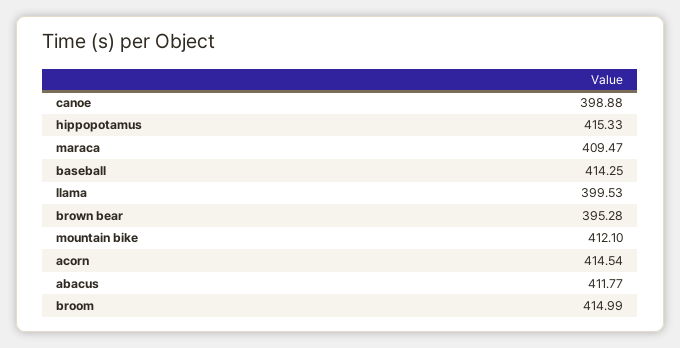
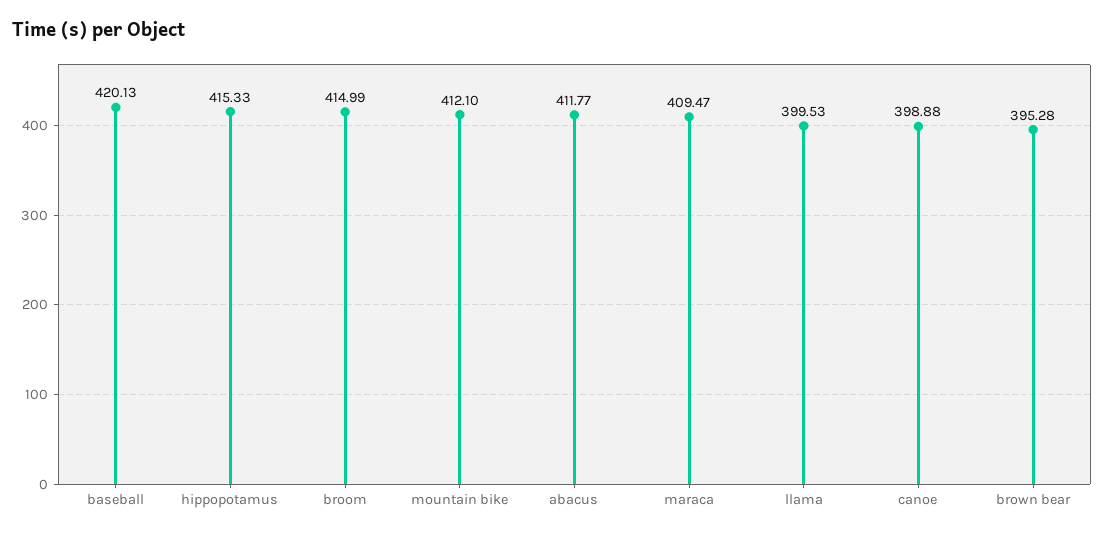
baseball: 414.25 -> 420.13
acorn: 414.54 -> none

